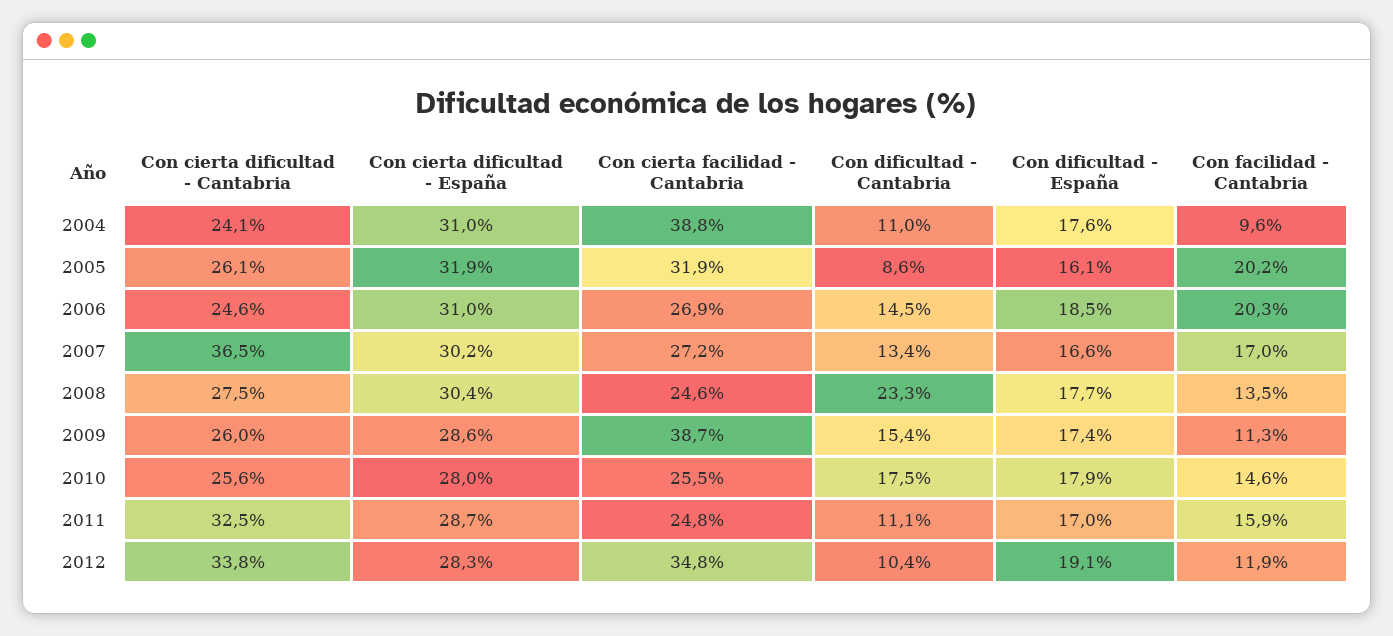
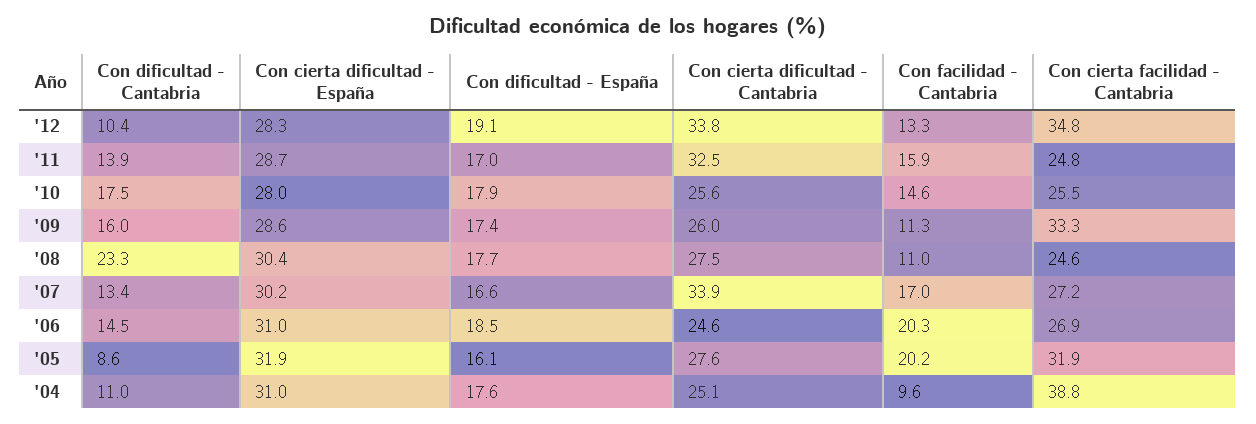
Con cierta dificultad - Cantabria, 2004: 24.1 -> 25.1
Con cierta dificultad - Cantabria, 2005: 26.1 -> 27.6
Con cierta dificultad - Cantabria, 2007: 36.5 -> 33.9
Con facilidad - Cantabria, 2008: 13.5 -> 11
Con cierta facilidad - Cantabria, 2009: 38.7 -> 33.3
Con dificultad - Cantabria, 2009: 15.4 -> 16
Con dificultad - Cantabria, 2011: 11.1 -> 13.9
Con facilidad - Cantabria, 2012: 11.9 -> 13.3

